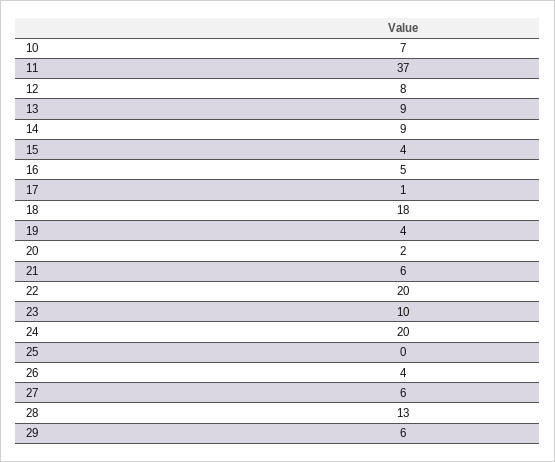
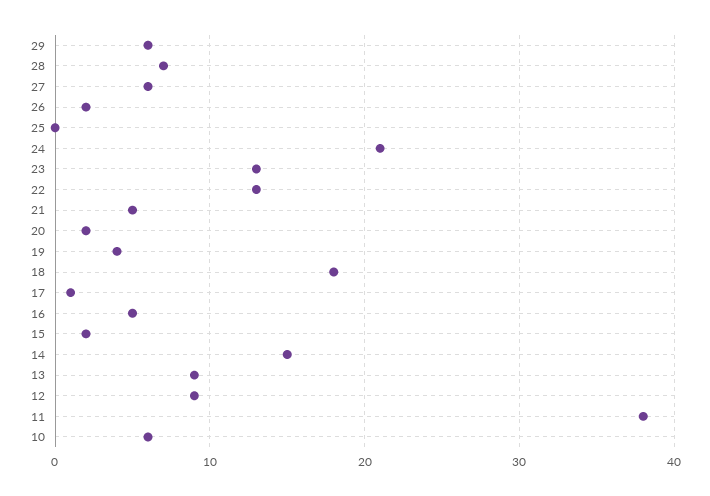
10: 7 -> 6
11: 37 -> 38
12: 8 -> 9
14: 9 -> 15
15: 4 -> 2
21: 6 -> 5
22: 20 -> 13
23: 10 -> 13
24: 20 -> 21
26: 4 -> 2
28: 13 -> 7

